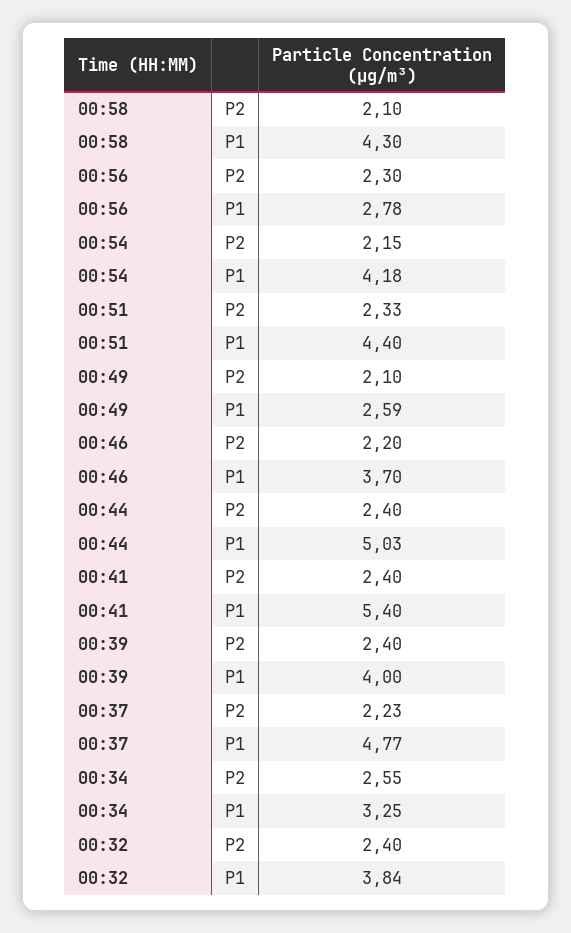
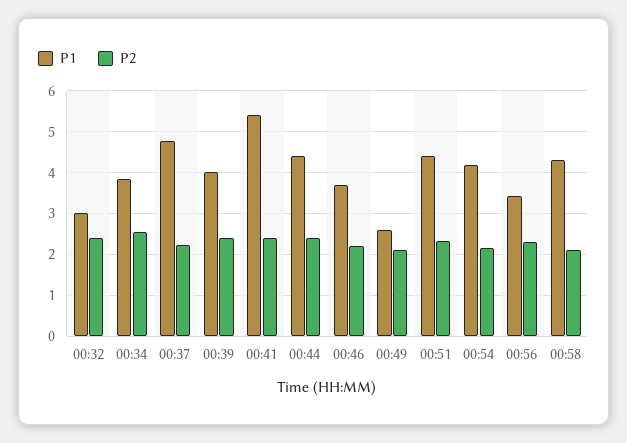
P1, 00:56: 2.78 -> 3.4
P1, 00:44: 5.03 -> 4.4
P1, 00:34: 3.25 -> 3.8
P1, 00:32: 3.84 -> 3

